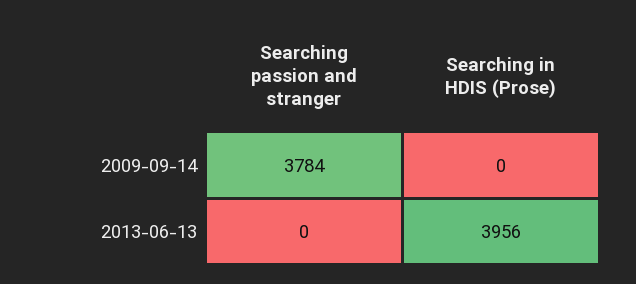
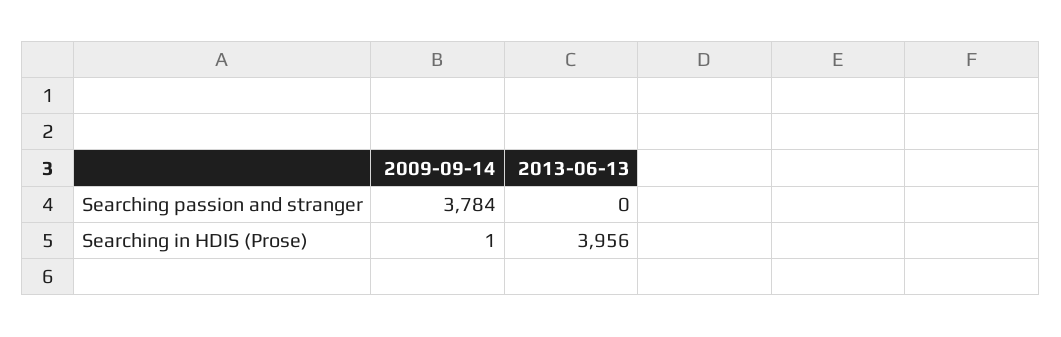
Searching in HDIS (Prose), 2009-09-14: 0 -> 1

